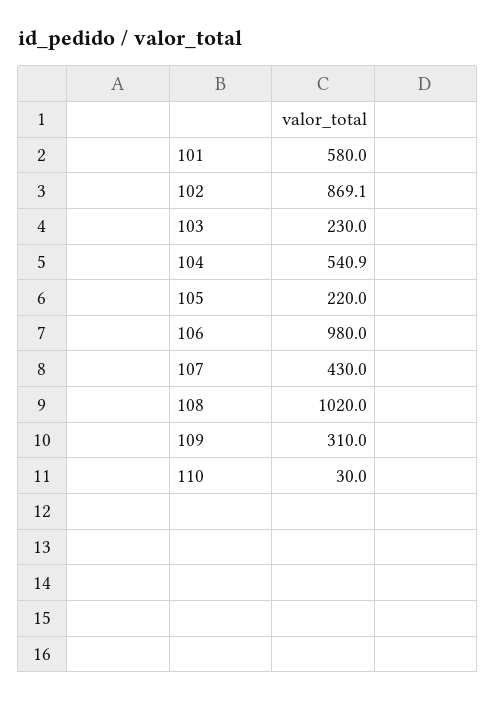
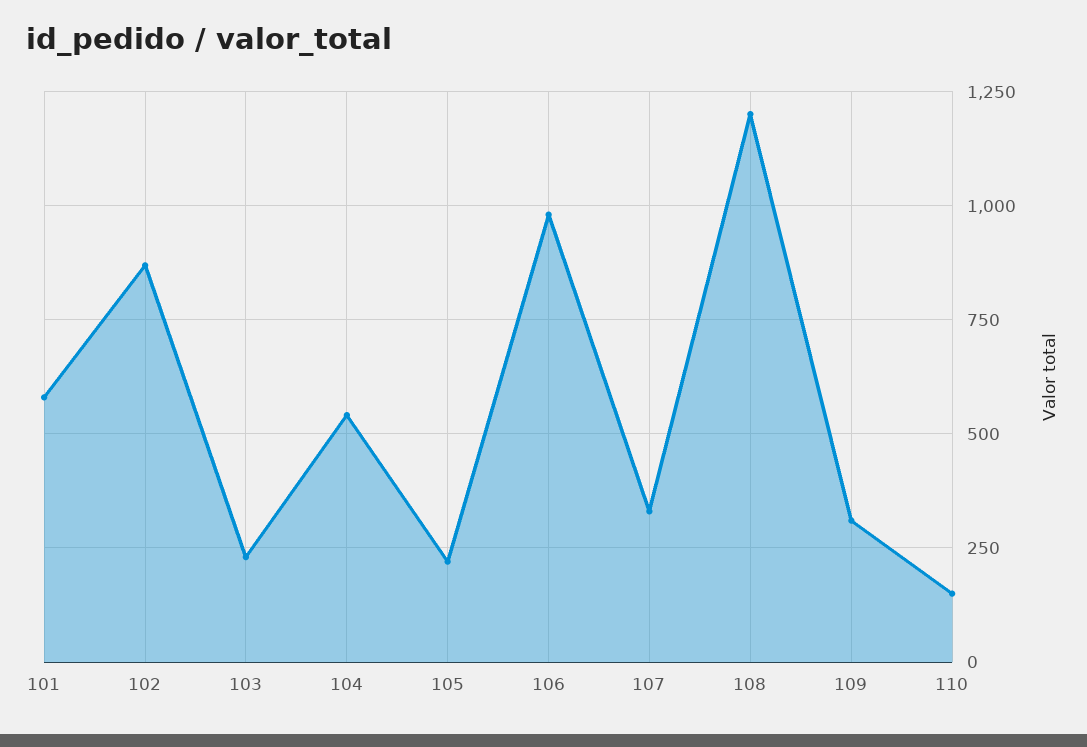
107: 430 -> 325
108: 1020 -> 1200
110: 30 -> 150

